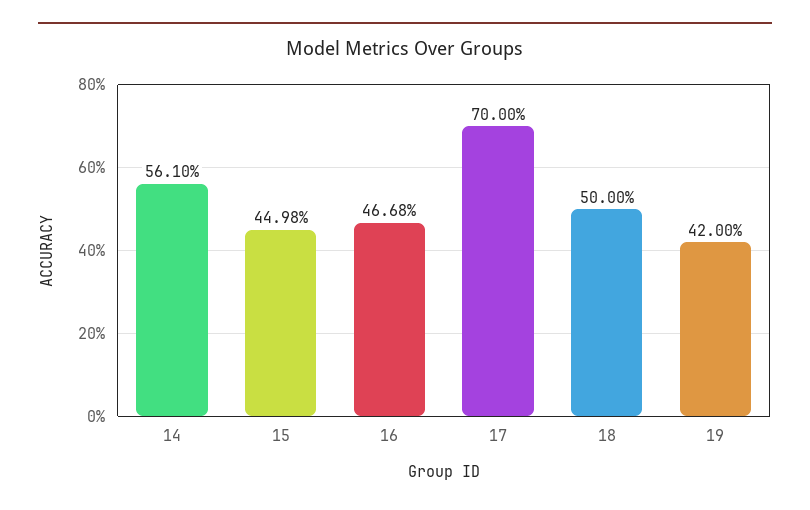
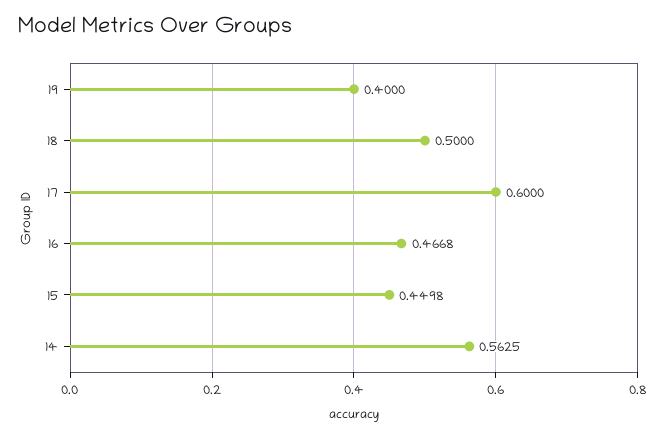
14: 0.561 -> 0.5625
17: 0.7 -> 0.6
19: 0.42 -> 0.4

